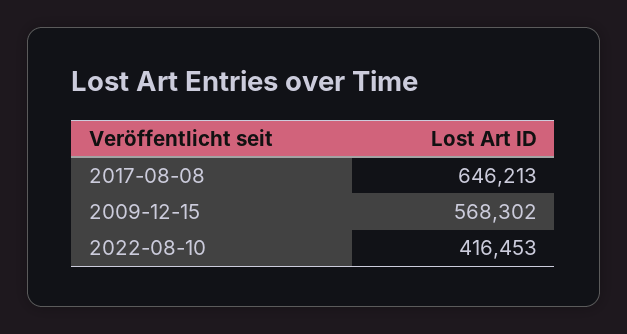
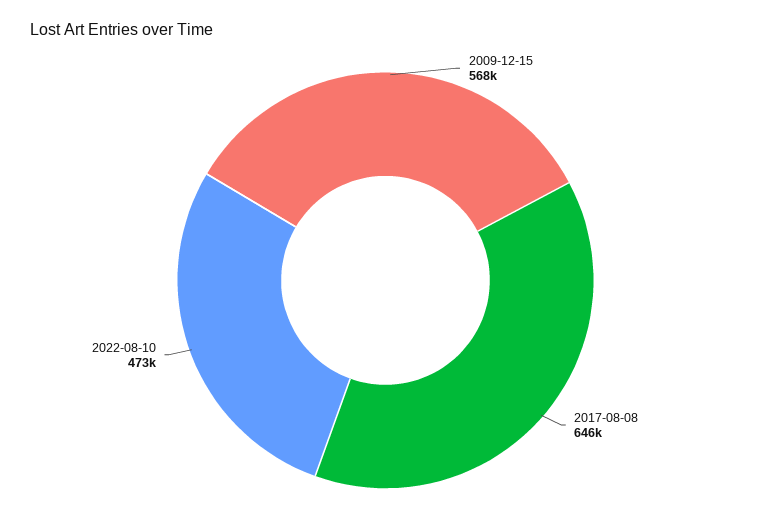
2022-08-10: 416453 -> 473000

